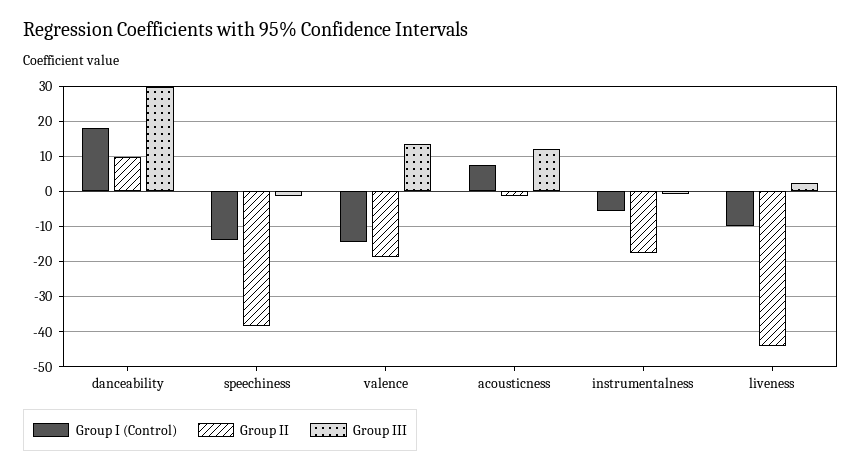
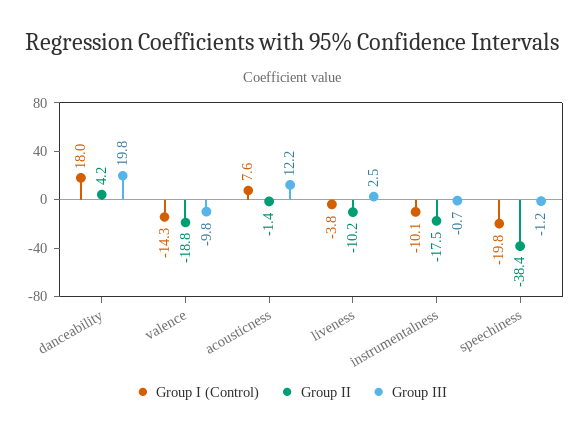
Group II, danceability: 10 -> 4.2
Group III, danceability: 30 -> 19.8
Group I (Control), speechiness: -14 -> -19.8
Group III, valence: 14 -> -9.8
Group I (Control), instrumentalness: -6 -> -10.1
Group I (Control), liveness: -10 -> -3.8
Group II, liveness: -44 -> -10.2

